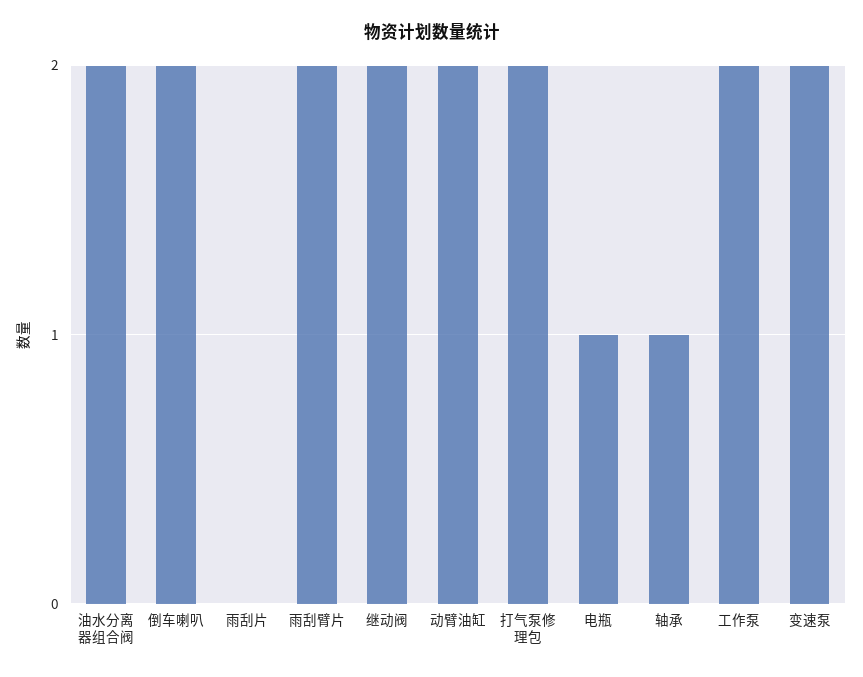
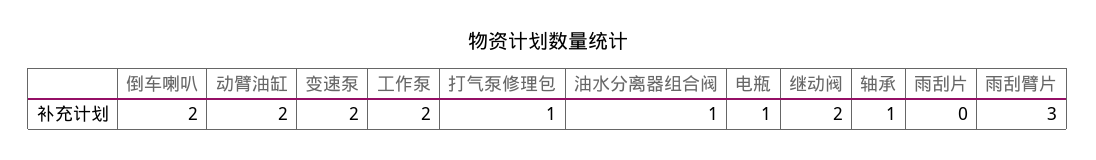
油水分离器组合阀: 2 -> 1
雨刮臂片: 2 -> 3
打气泵修理包: 2 -> 1

